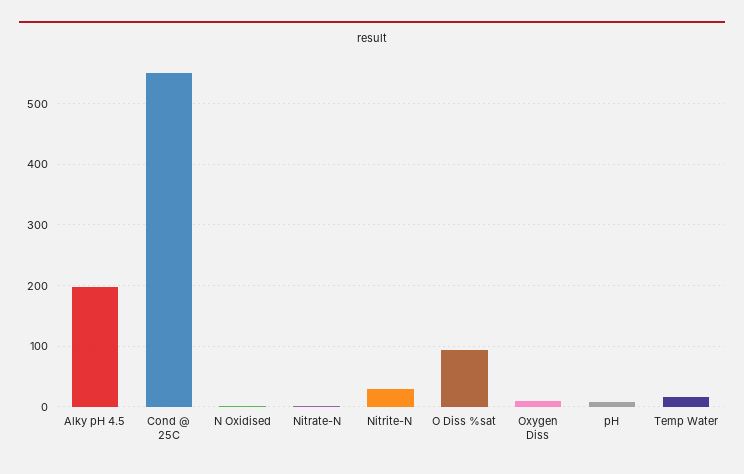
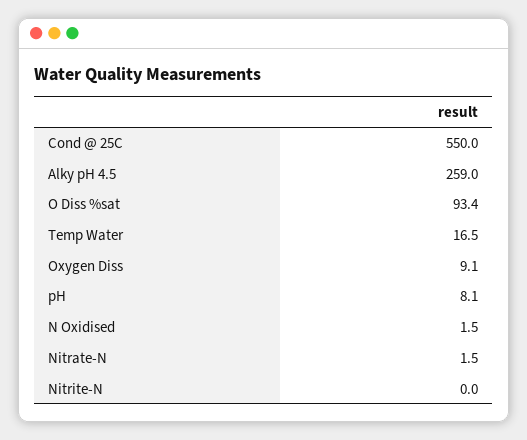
Alky pH 4.5: 200 -> 259
Nitrite-N: 30 -> 0

